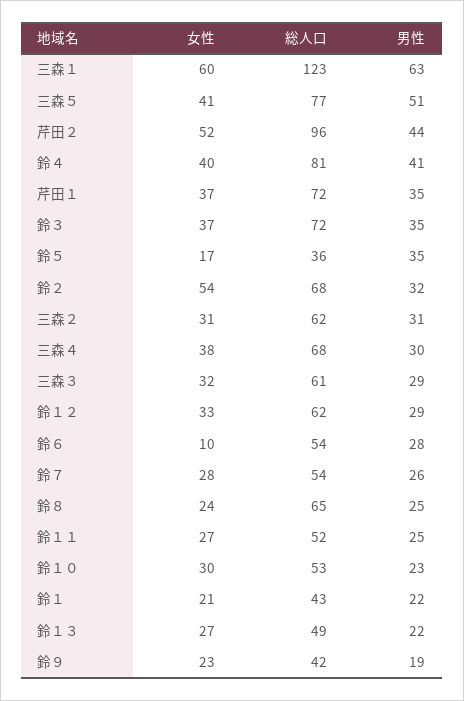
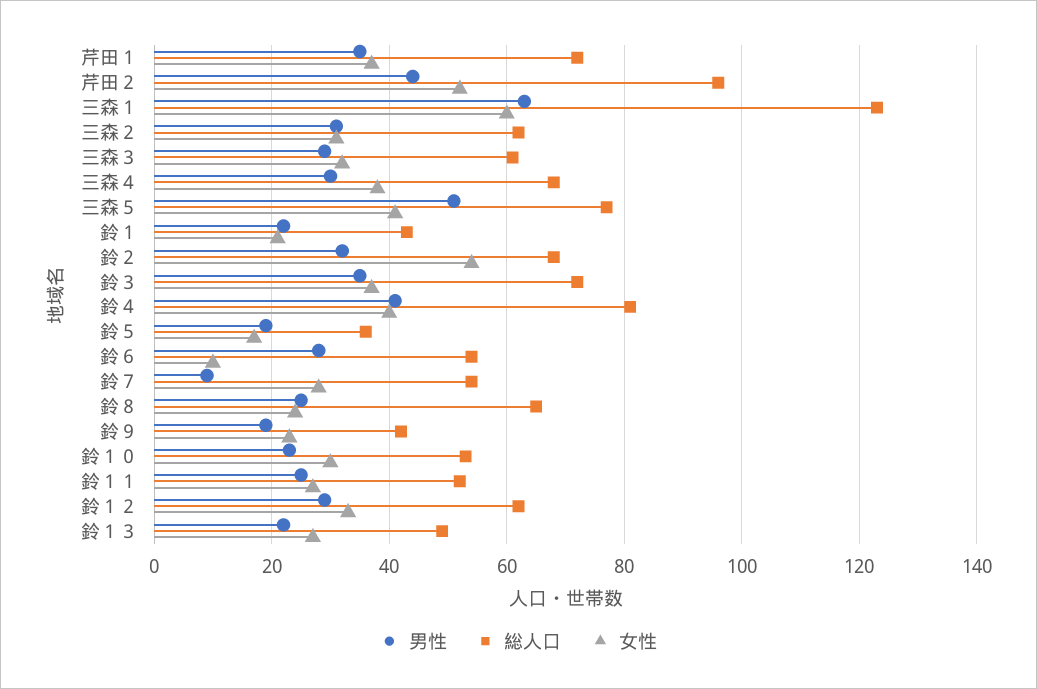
男性, 鈴５: 35 -> 20
男性, 鈴７: 26 -> 10

